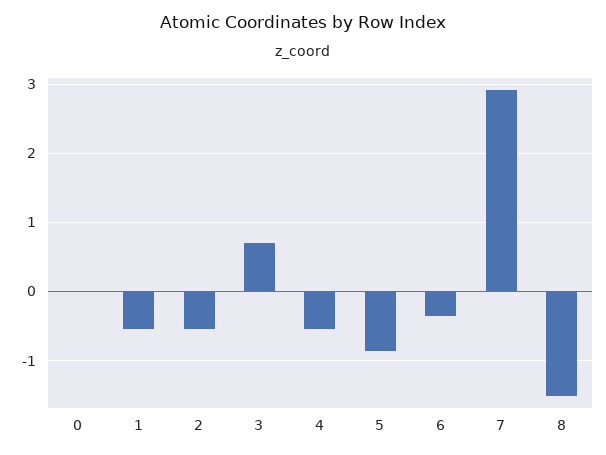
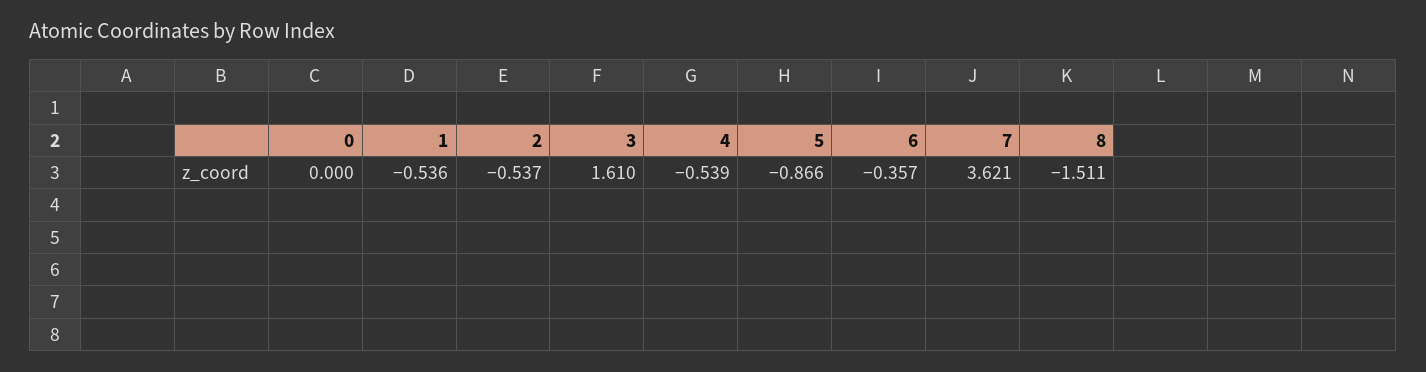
3: 0.7 -> 1.61
7: 2.9 -> 3.621

